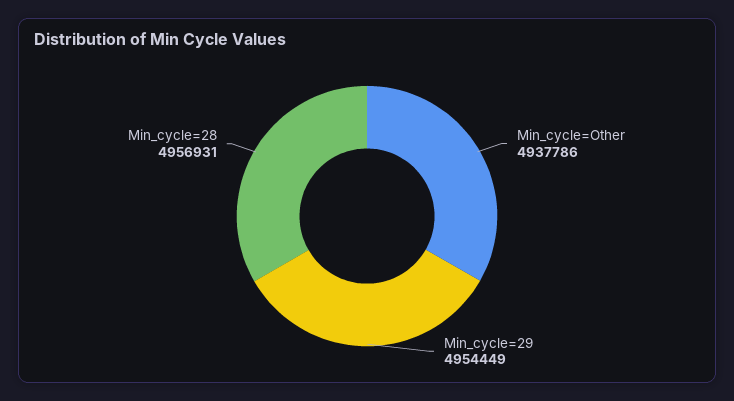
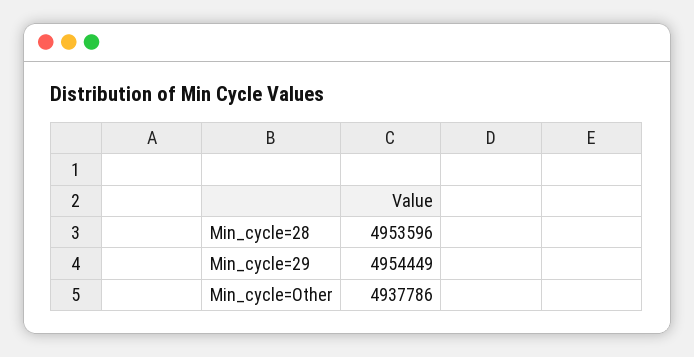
Min_cycle=28: 4956931 -> 4953596

